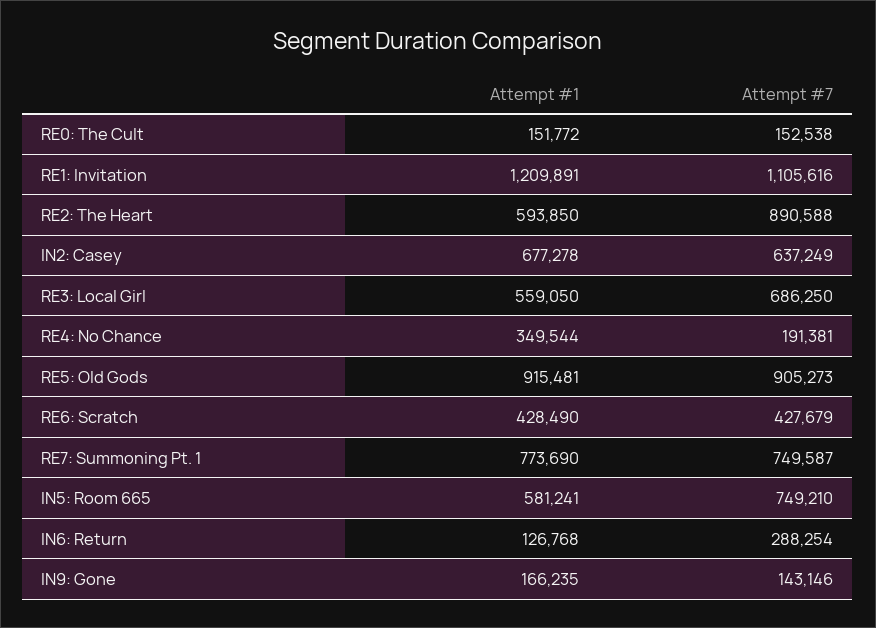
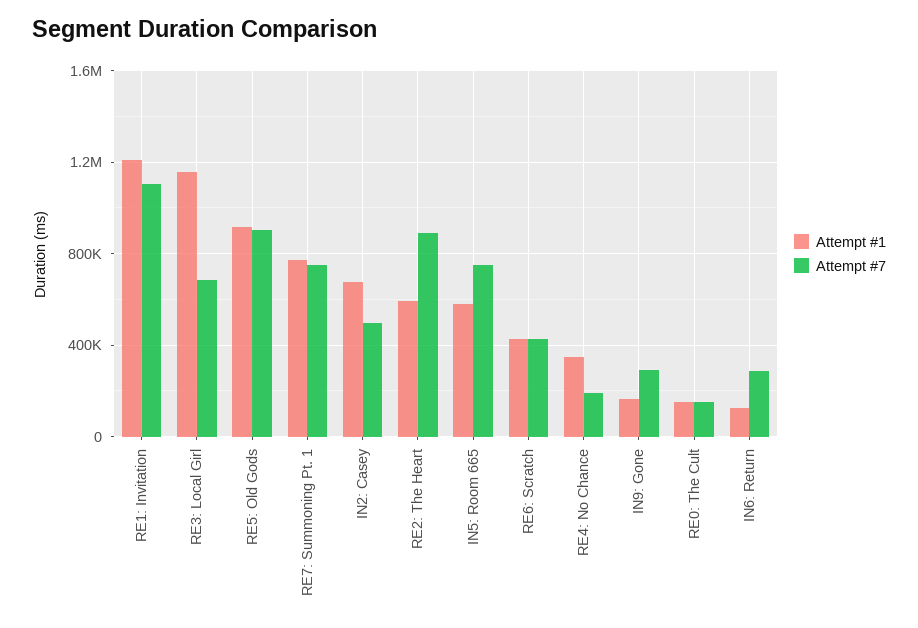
Attempt #7, IN2: Casey: 637249 -> 500000
Attempt #1, RE3: Local Girl: 559050 -> 1150000
Attempt #7, IN9: Gone: 143146 -> 300000

